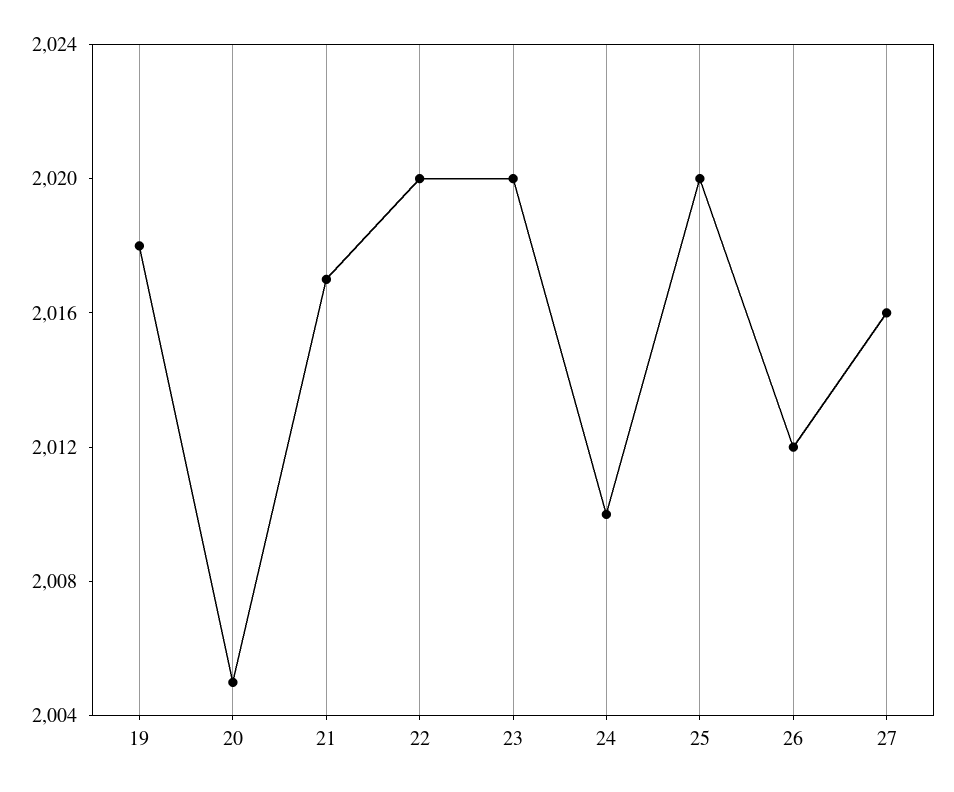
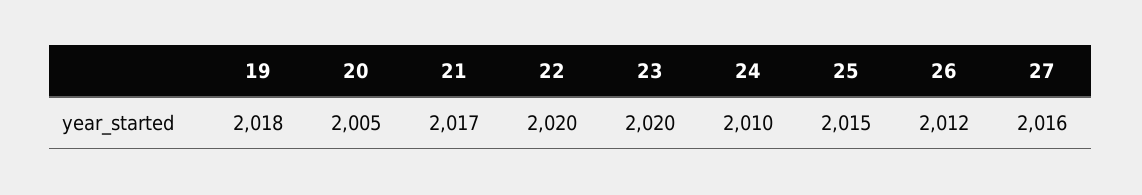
25: 2020 -> 2015

